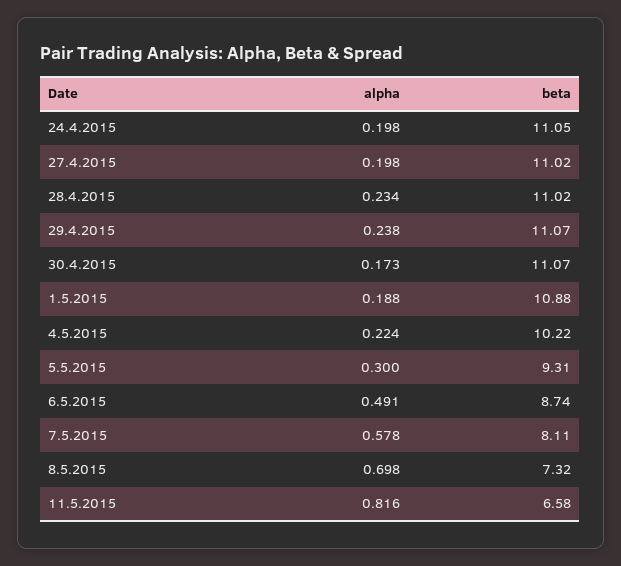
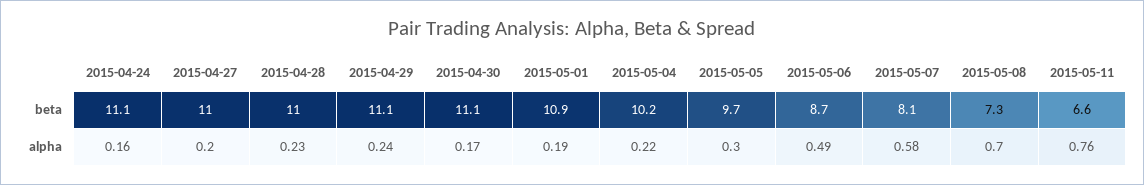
alpha, 24.4.2015: 0.198 -> 0.16
beta, 5.5.2015: 9.31 -> 9.7
alpha, 11.5.2015: 0.816 -> 0.76

